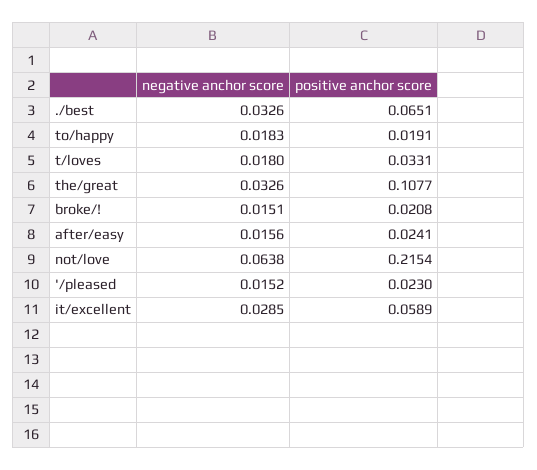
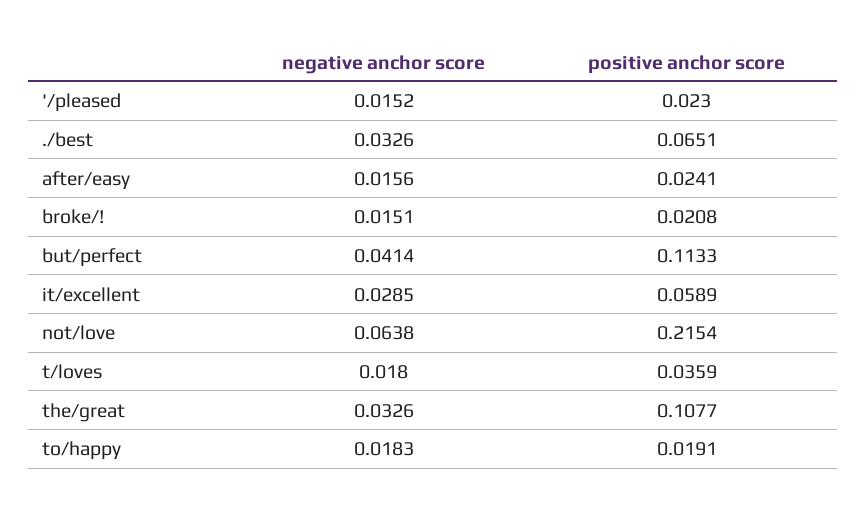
positive anchor score, t/loves: 0.0331 -> 0.0359
negative anchor score, but/perfect: none -> 0.0414
positive anchor score, but/perfect: none -> 0.1133

